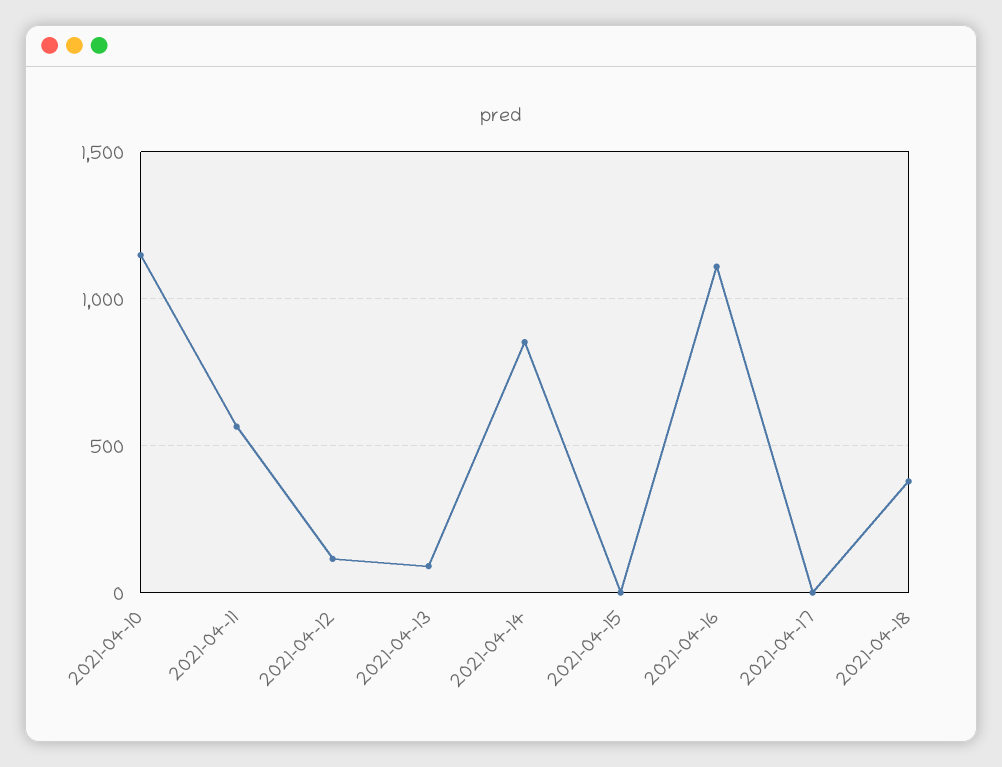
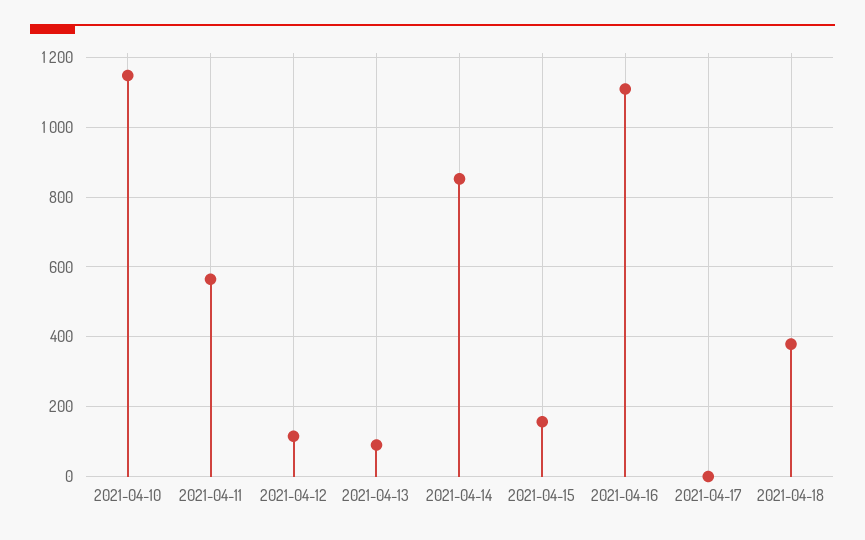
2021-04-15: 0 -> 160

